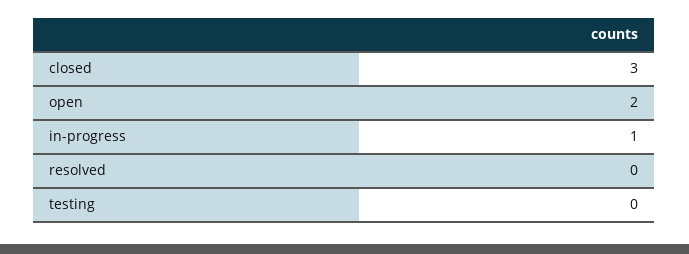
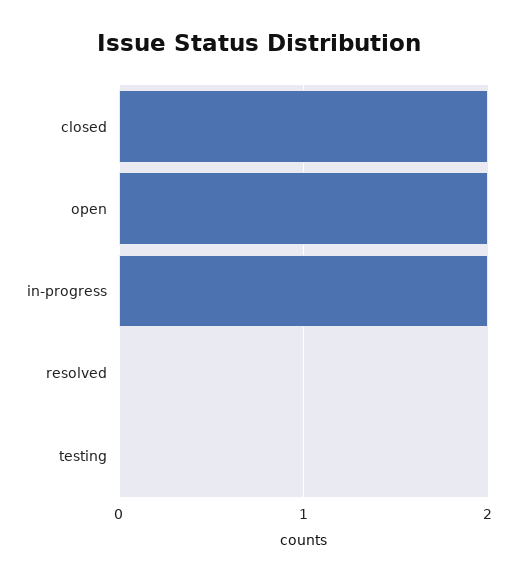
closed: 3 -> 2
in-progress: 1 -> 2

